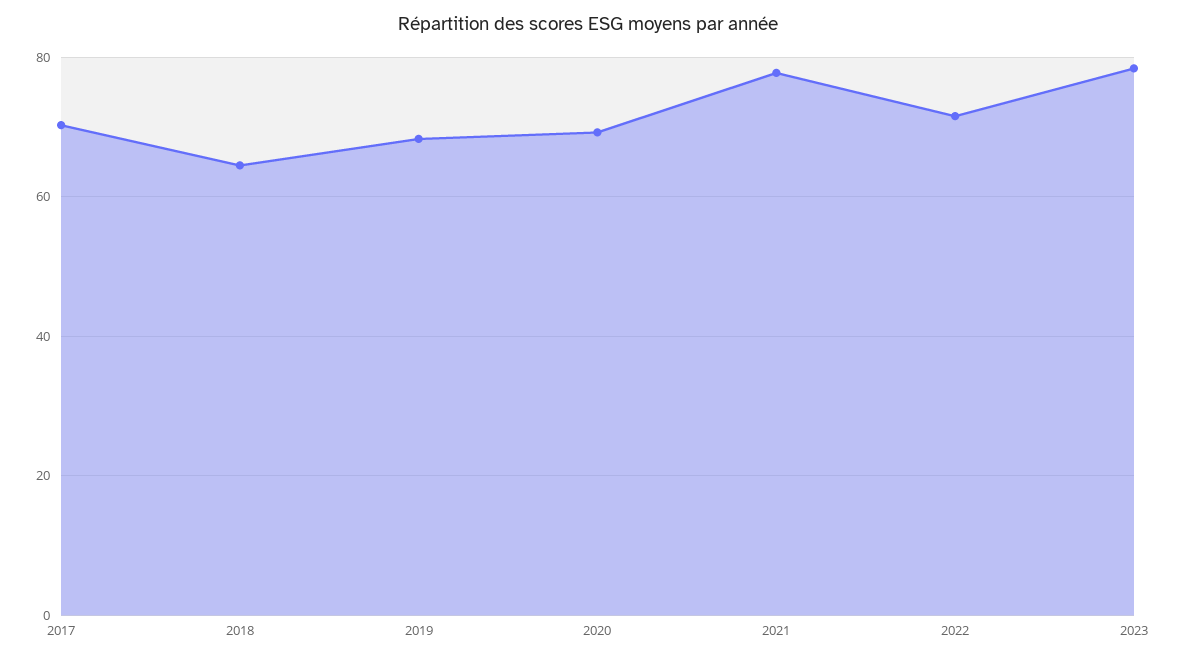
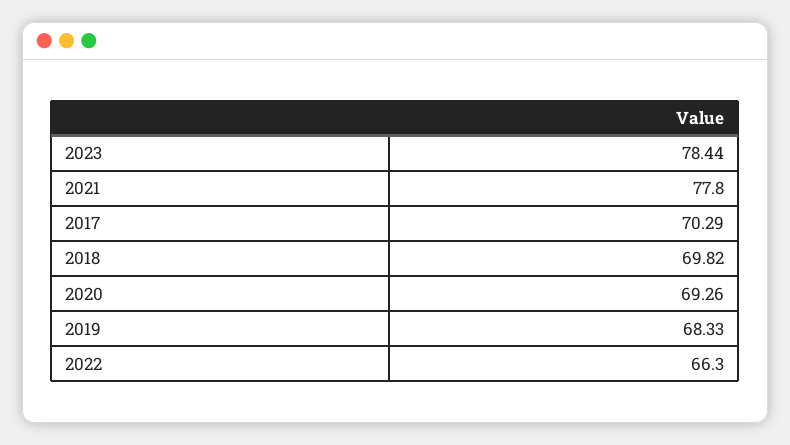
2018: 64 -> 69.82
2022: 72 -> 66.3

